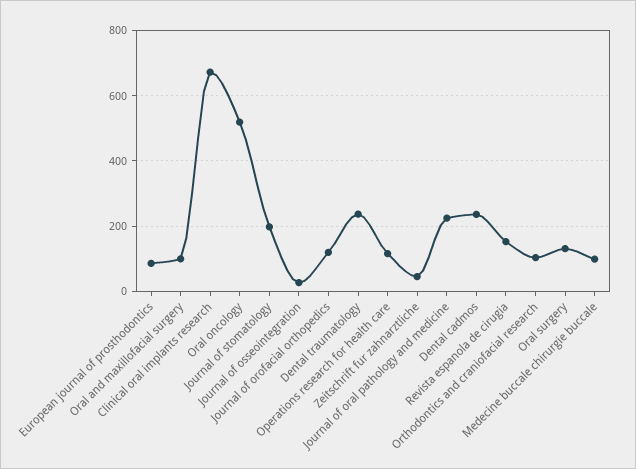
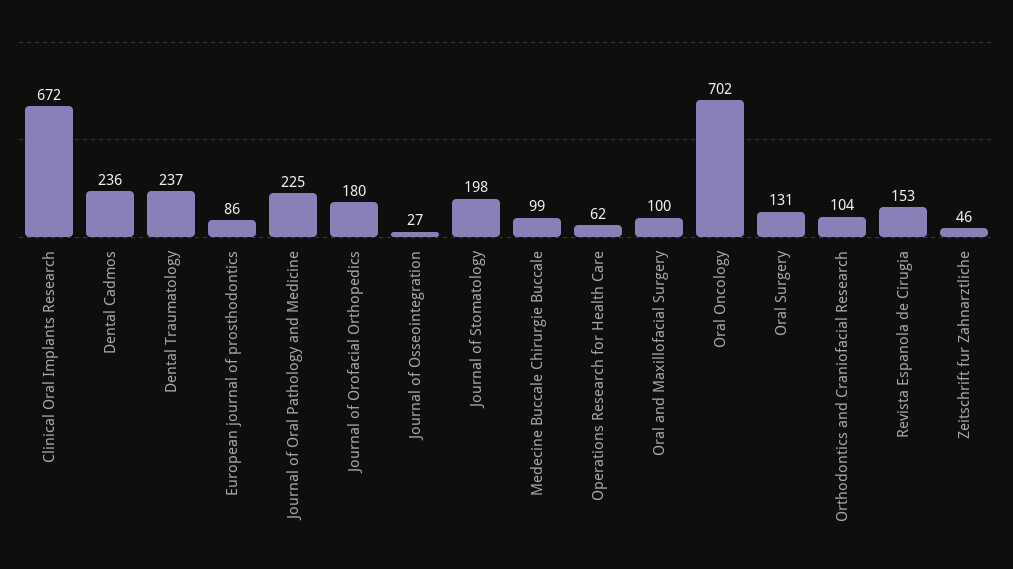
Oral oncology: 520 -> 702
Journal of orofacial orthopedics: 120 -> 180
Operations research for health care: 120 -> 62

